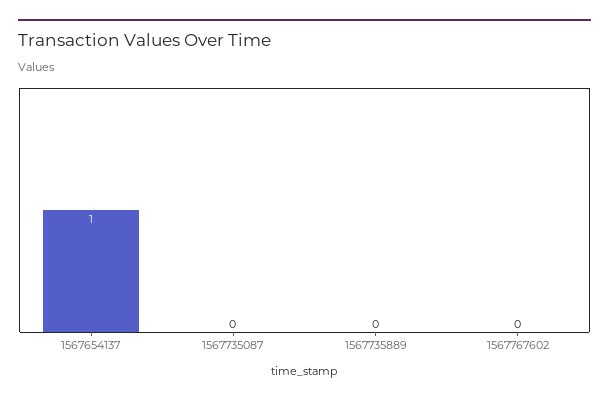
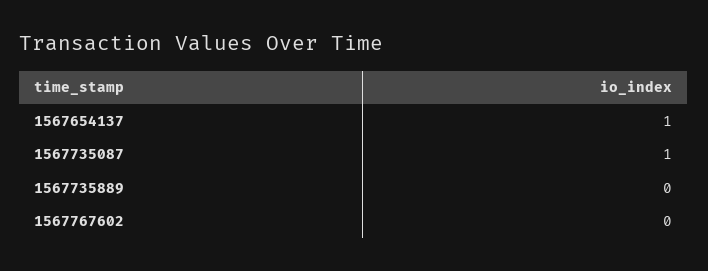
1567735087: 0 -> 1

